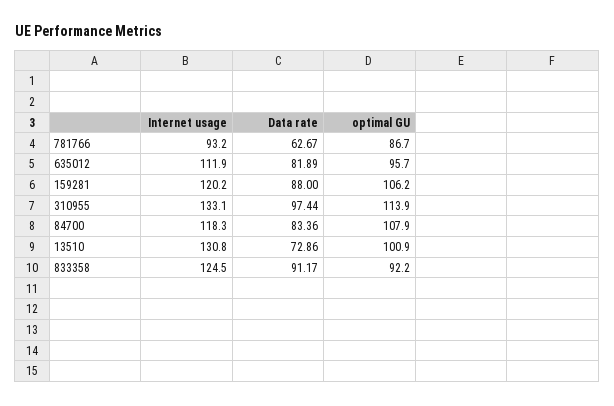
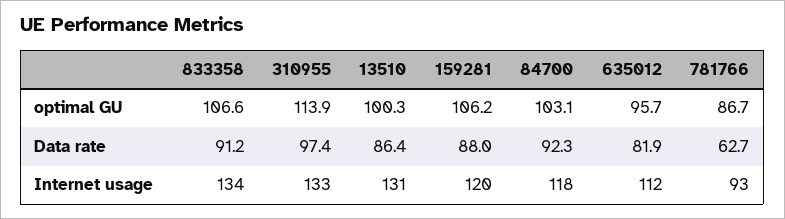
Data rate, 84700: 83.36 -> 92.3
optimal GU, 84700: 107.9 -> 103.1
Data rate, 13510: 72.86 -> 86.4
optimal GU, 13510: 100.9 -> 100.3
Internet usage, 833358: 124.5 -> 134
optimal GU, 833358: 92.2 -> 106.6

